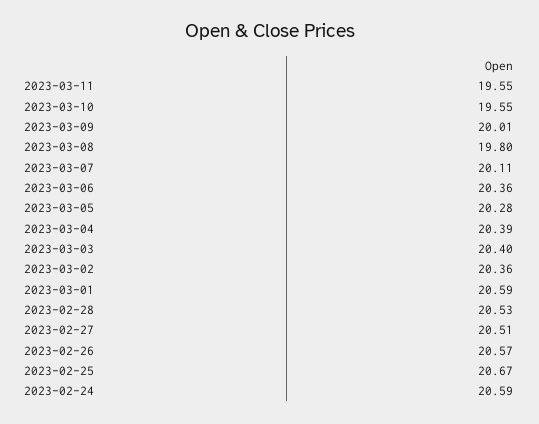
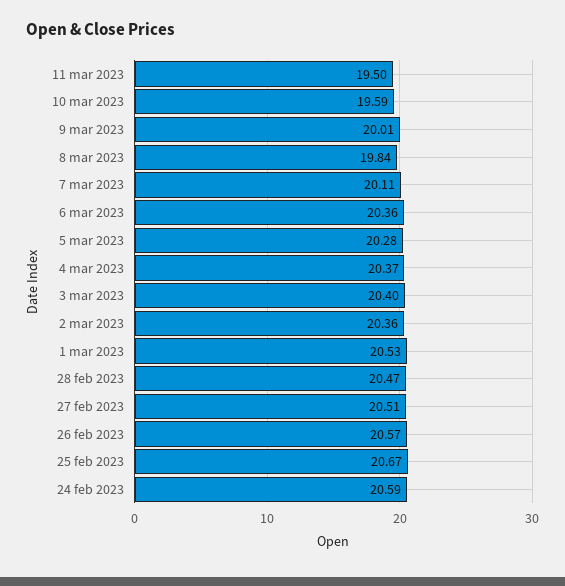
2023-03-11: 19.55 -> 19.5
2023-03-10: 19.55 -> 19.59
2023-03-08: 19.8 -> 19.84
2023-03-04: 20.39 -> 20.37
2023-03-01: 20.59 -> 20.53
2023-02-28: 20.53 -> 20.47

